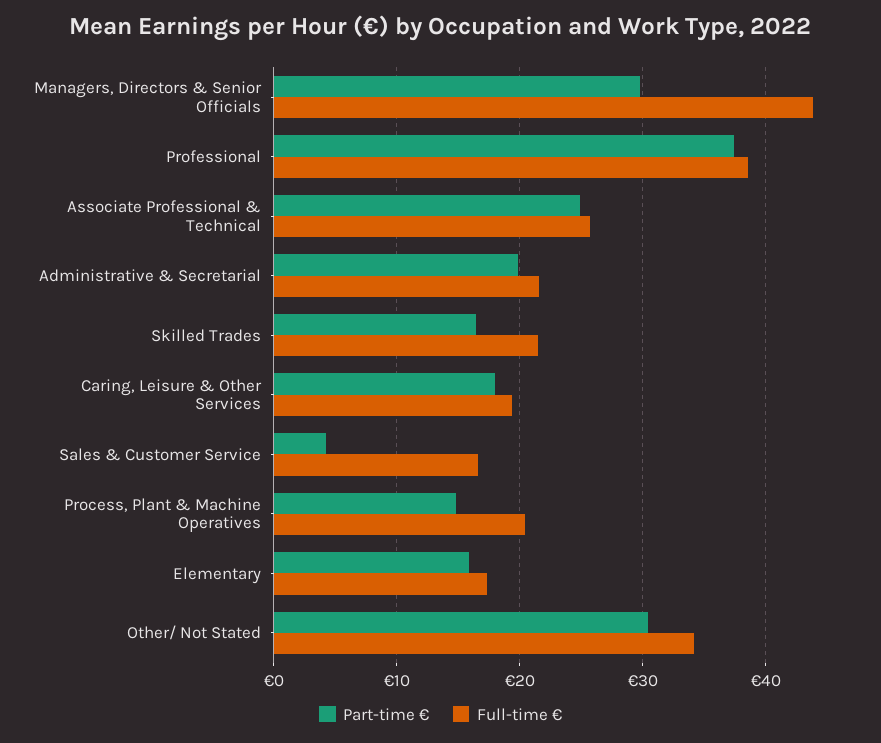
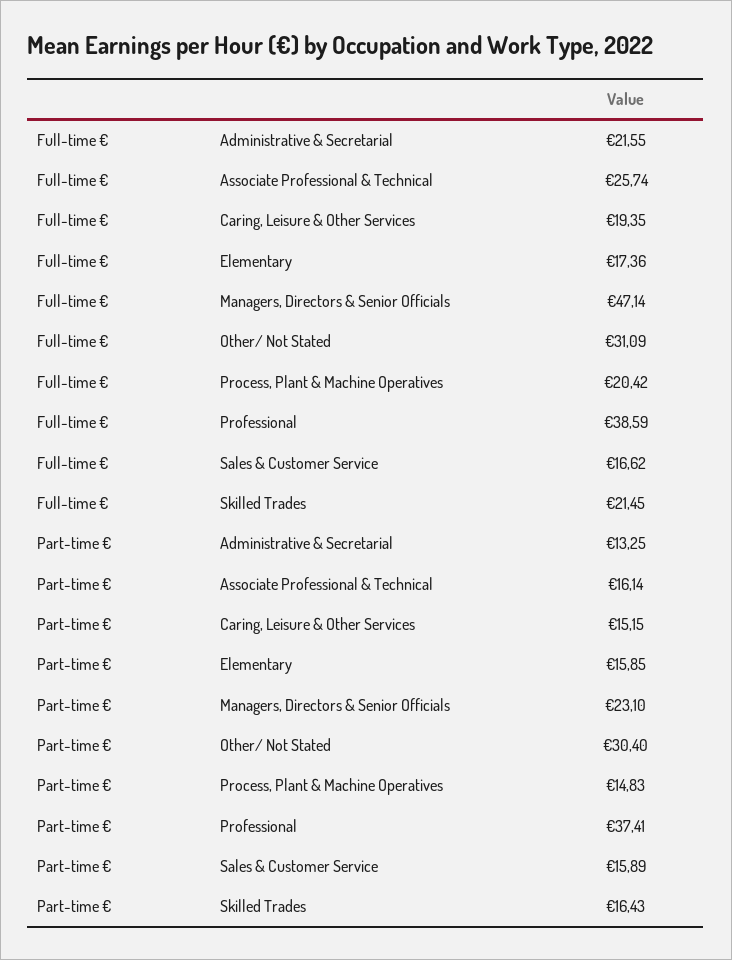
Part-time €, Managers, Directors & Senior Officials: 30 -> 23.1
Full-time €, Managers, Directors & Senior Officials: 44 -> 47.14
Part-time €, Associate Professional & Technical: 25 -> 16.14
Part-time €, Administrative & Secretarial: 20 -> 13.25
Part-time €, Caring, Leisure & Other Services: 18 -> 15.15
Part-time €, Sales & Customer Service: 4 -> 15.89
Full-time €, Other/ Not Stated: 34 -> 31.09

